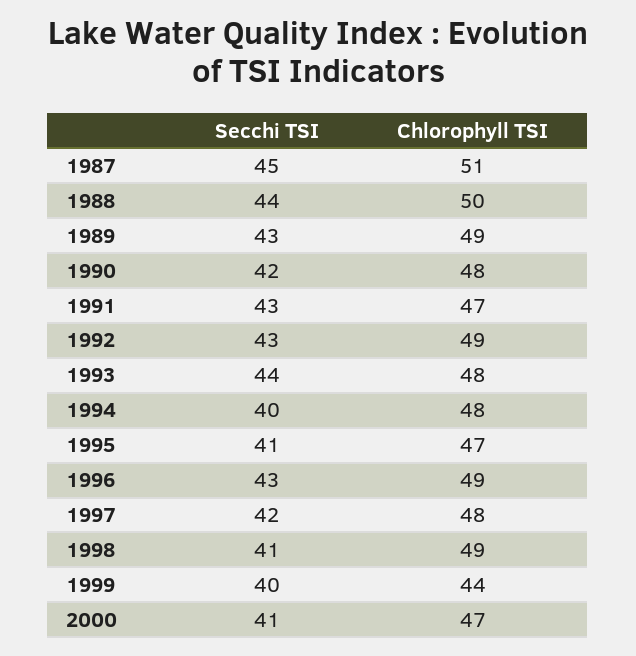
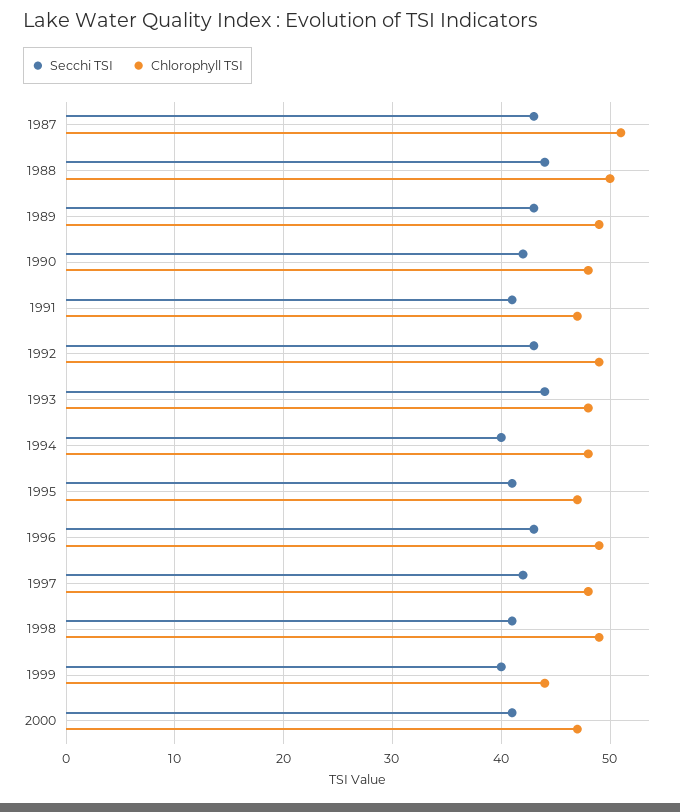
Secchi TSI, 1987: 45 -> 43
Secchi TSI, 1991: 43 -> 41

